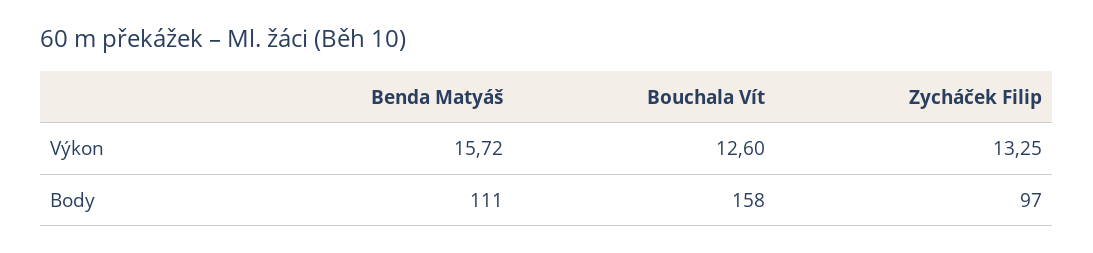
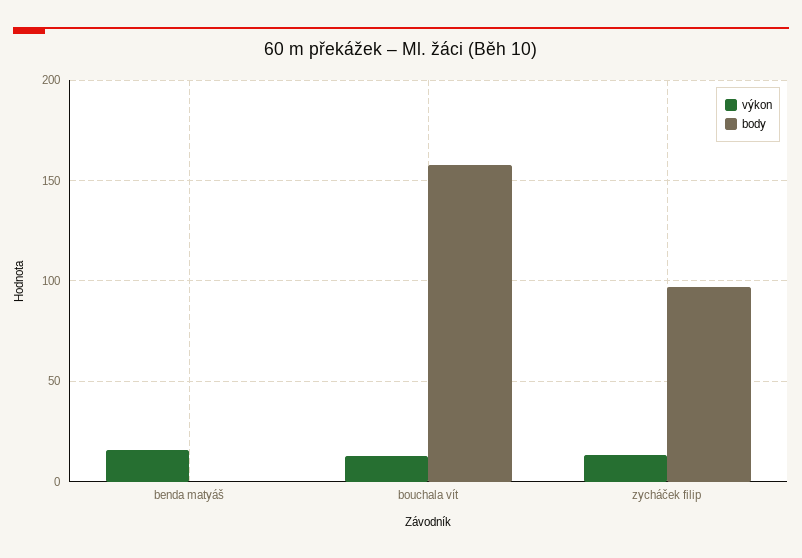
Body, Benda Matyáš: 111 -> 0

